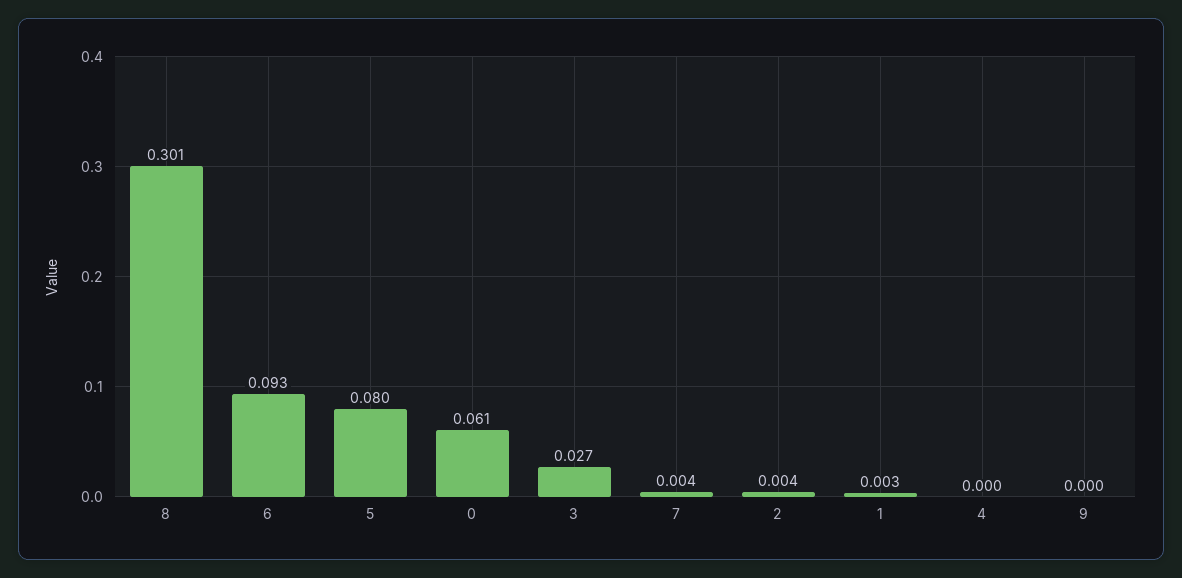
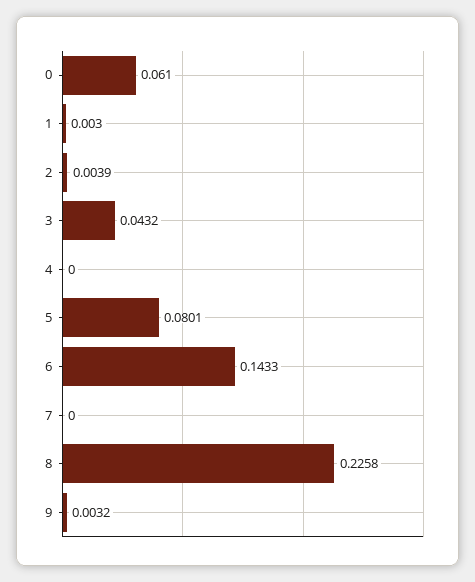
8: 0.301 -> 0.2258
6: 0.093 -> 0.1433
3: 0.027 -> 0.0432
7: 0.004 -> 0
9: 0 -> 0.0032

